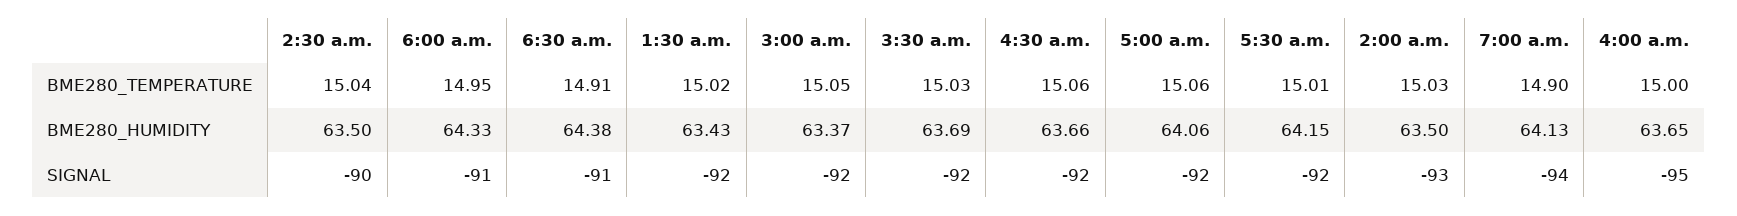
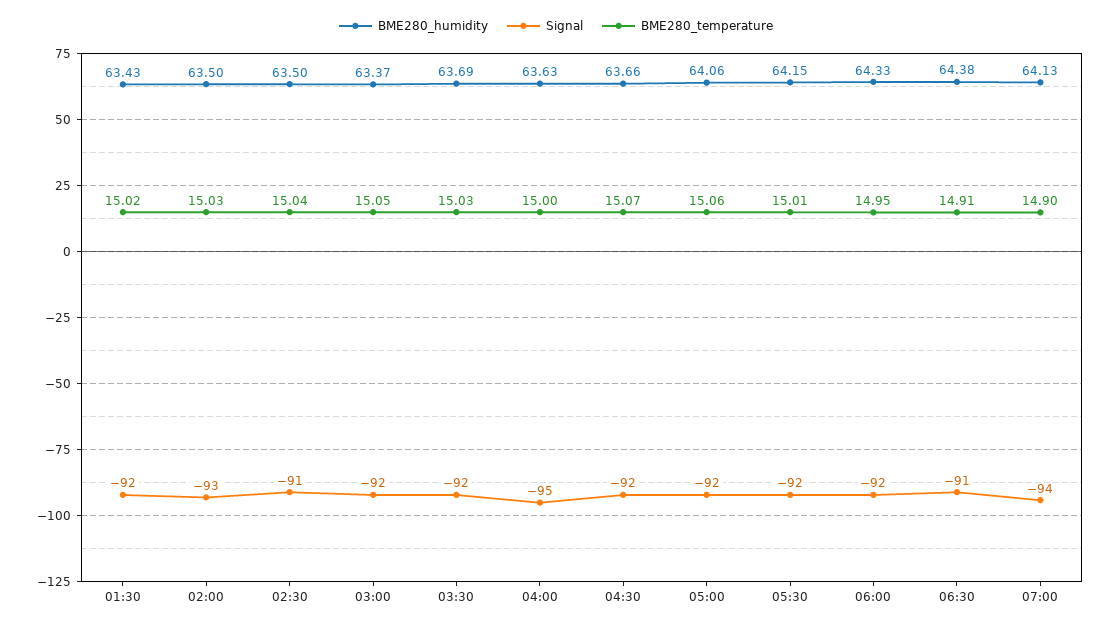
BME280_TEMPERATURE, 4:30 a.m.: 15.06 -> 15.07
BME280_HUMIDITY, 4:00 a.m.: 63.65 -> 63.63
SIGNAL, 2:30 a.m.: -90 -> -91
SIGNAL, 6:00 a.m.: -91 -> -92

